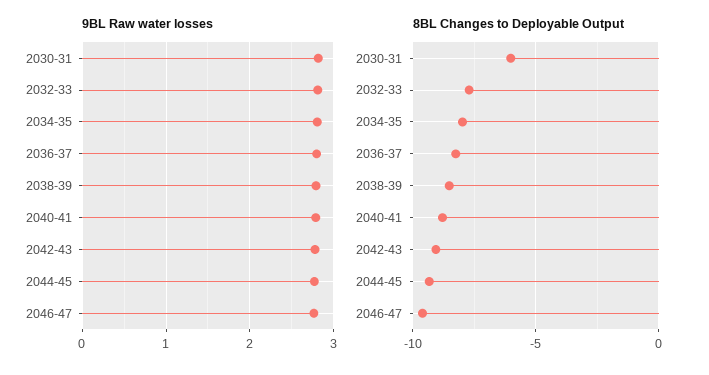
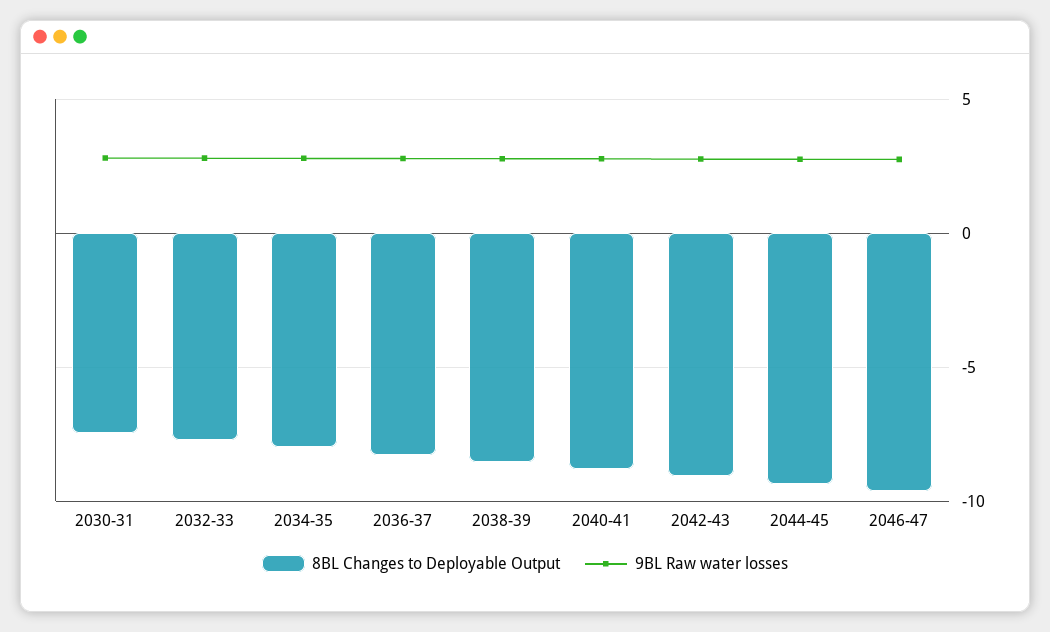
8BL Changes to Deployable Output, 2030-31: -6 -> -7.5

